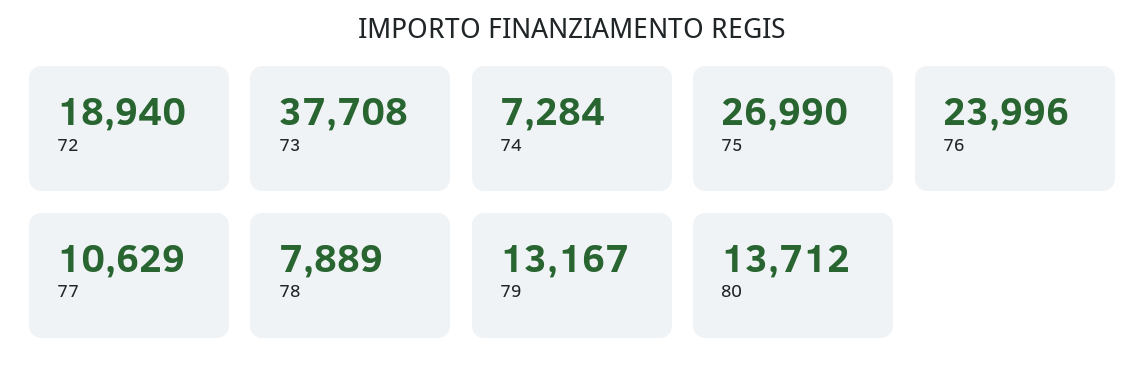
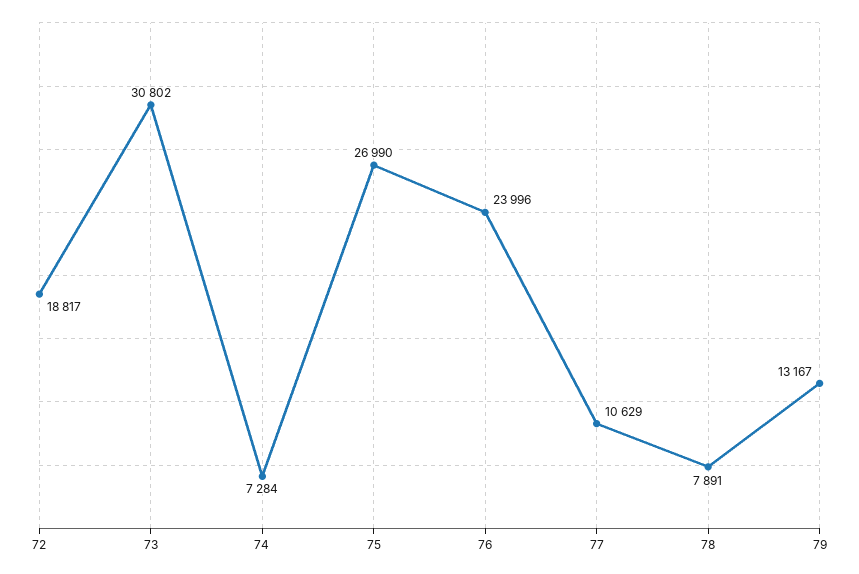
72: 18940 -> 18817
73: 37708 -> 30802
78: 7889 -> 7891
80: 13712 -> none

